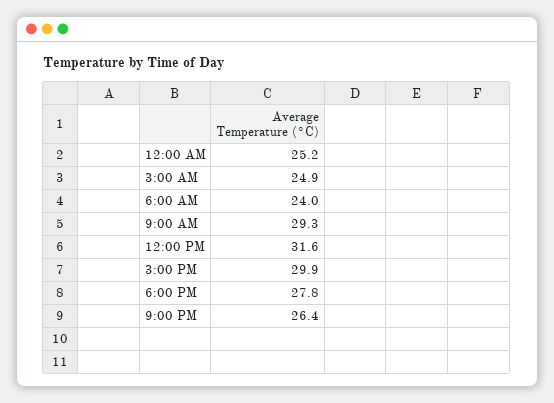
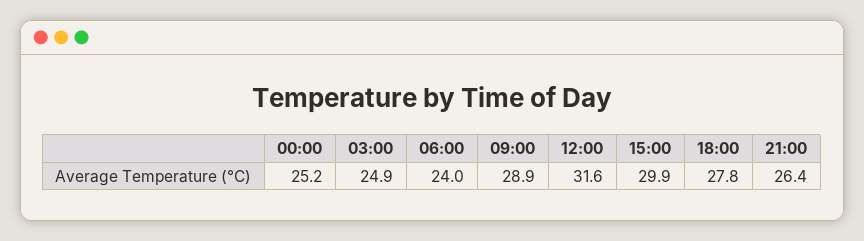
9:00 AM: 29.3 -> 28.9

